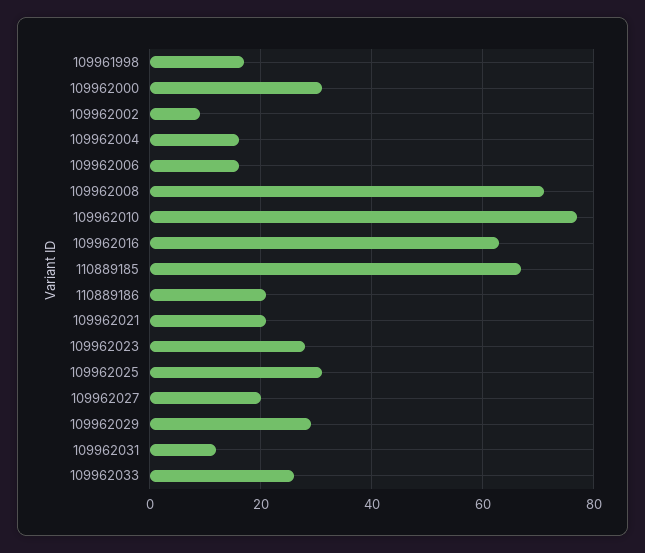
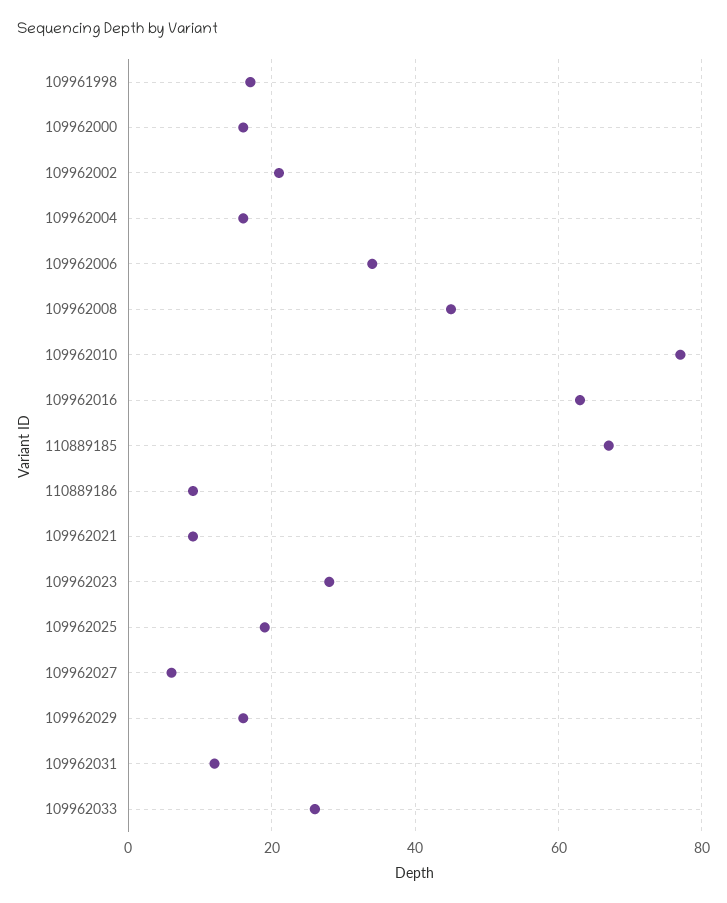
109962000: 30 -> 15
109962002: 10 -> 20
109962006: 15 -> 35
109962008: 70 -> 45
110889186: 20 -> 10
109962021: 20 -> 10
109962025: 30 -> 20
109962027: 20 -> 5
109962029: 30 -> 15

